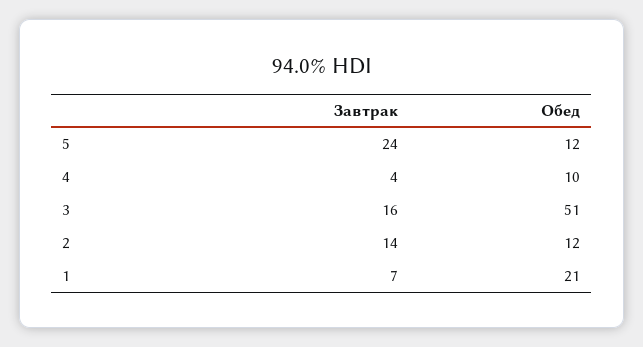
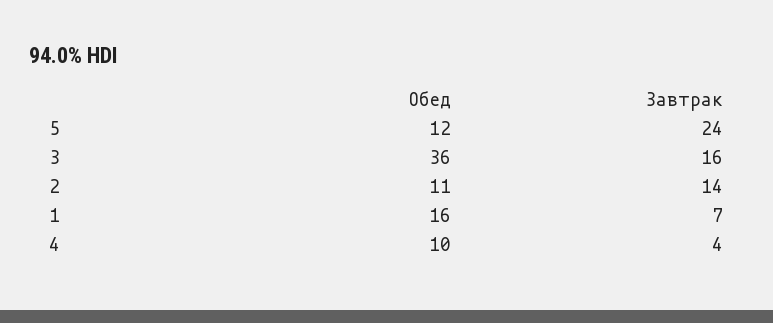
Обед, 3: 51 -> 36
Обед, 2: 12 -> 11
Обед, 1: 21 -> 16

